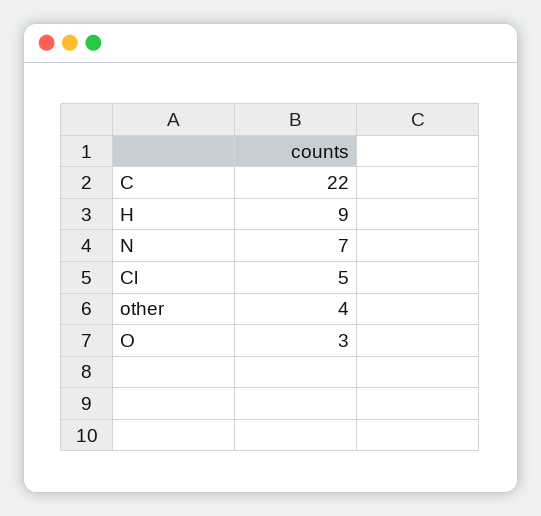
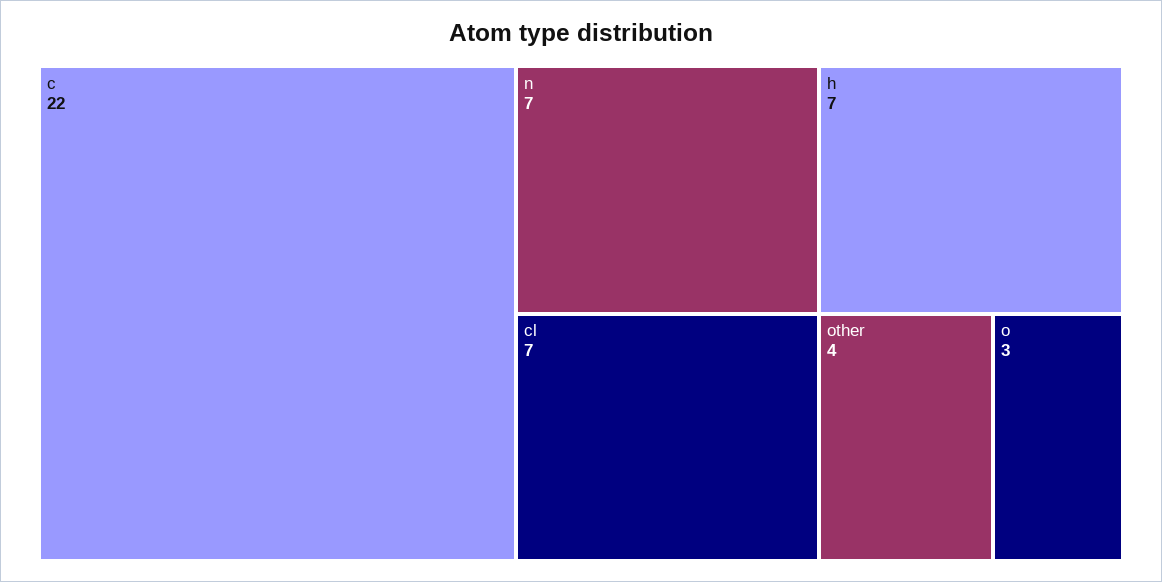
H: 9 -> 7
Cl: 5 -> 7

